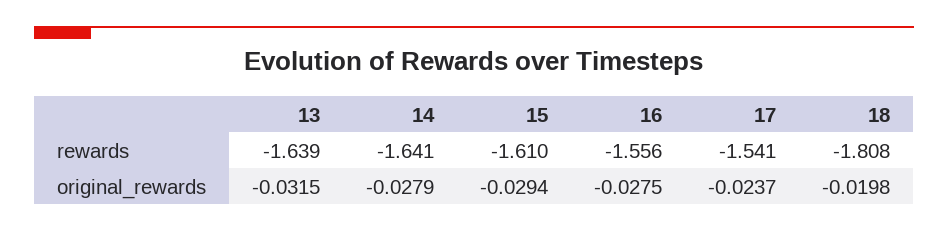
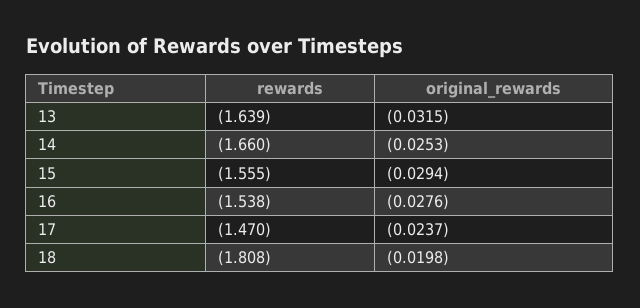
14, rewards: -1.641 -> -1.66
15, rewards: -1.61 -> -1.555
16, rewards: -1.556 -> -1.538
17, rewards: -1.541 -> -1.47
14, original_rewards: -0.0279 -> -0.0253
16, original_rewards: -0.0275 -> -0.0276

